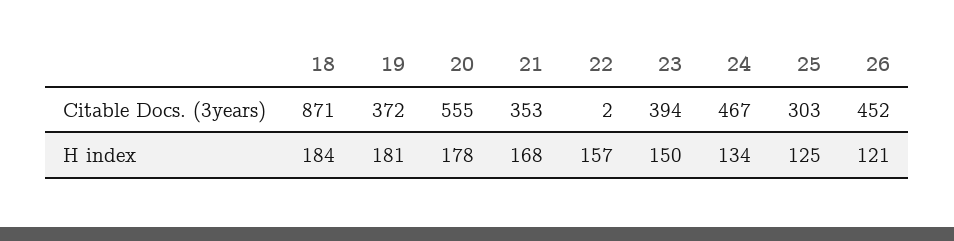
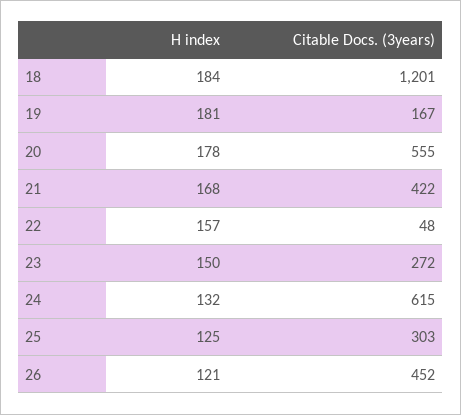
18, Citable Docs. (3years): 871 -> 1201
19, Citable Docs. (3years): 372 -> 167
21, Citable Docs. (3years): 353 -> 422
22, Citable Docs. (3years): 2 -> 48
23, Citable Docs. (3years): 394 -> 272
24, Citable Docs. (3years): 467 -> 615
24, H index: 134 -> 132

